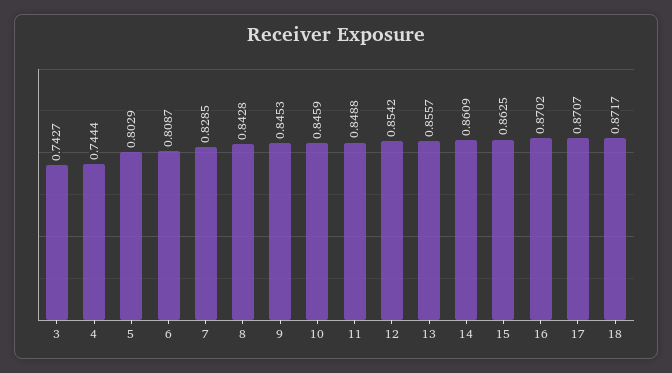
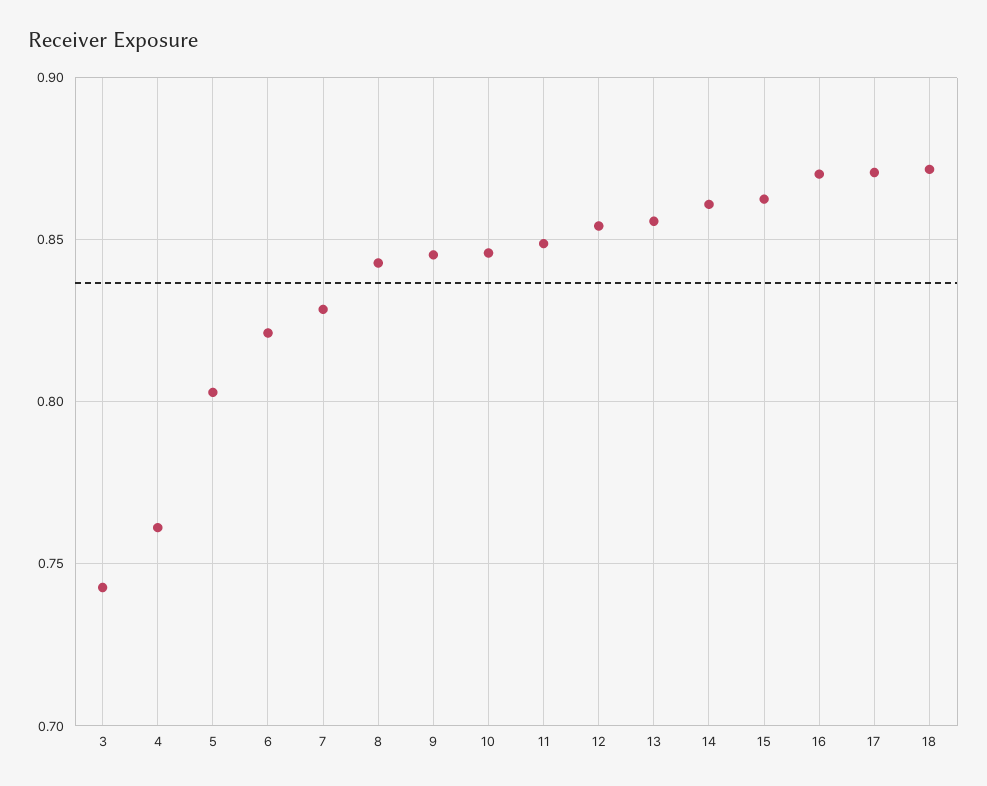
4: 0.7444 -> 0.76
6: 0.8087 -> 0.82

